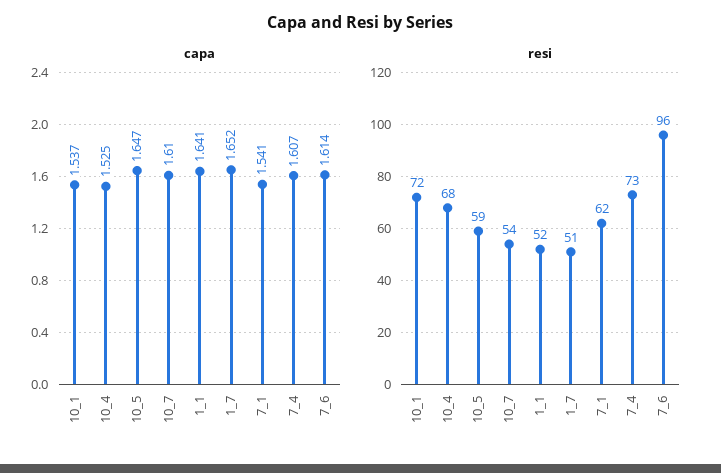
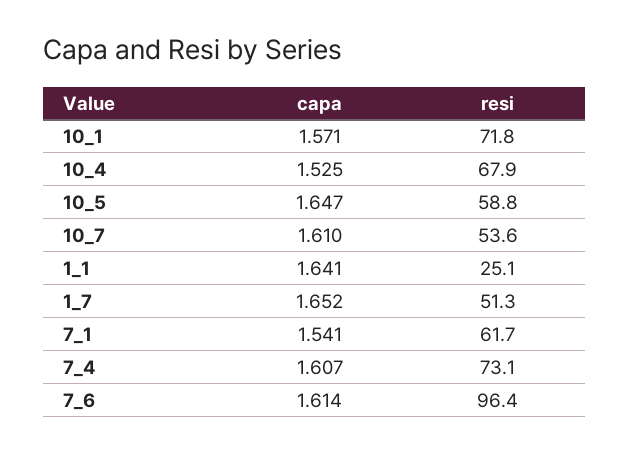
capa, 10_1: 1.537 -> 1.571
resi, 1_1: 52 -> 25.1

